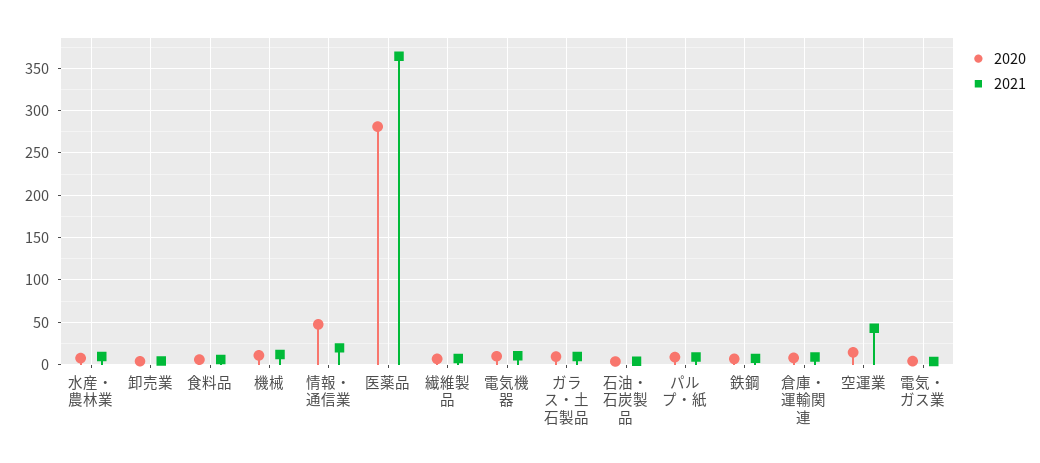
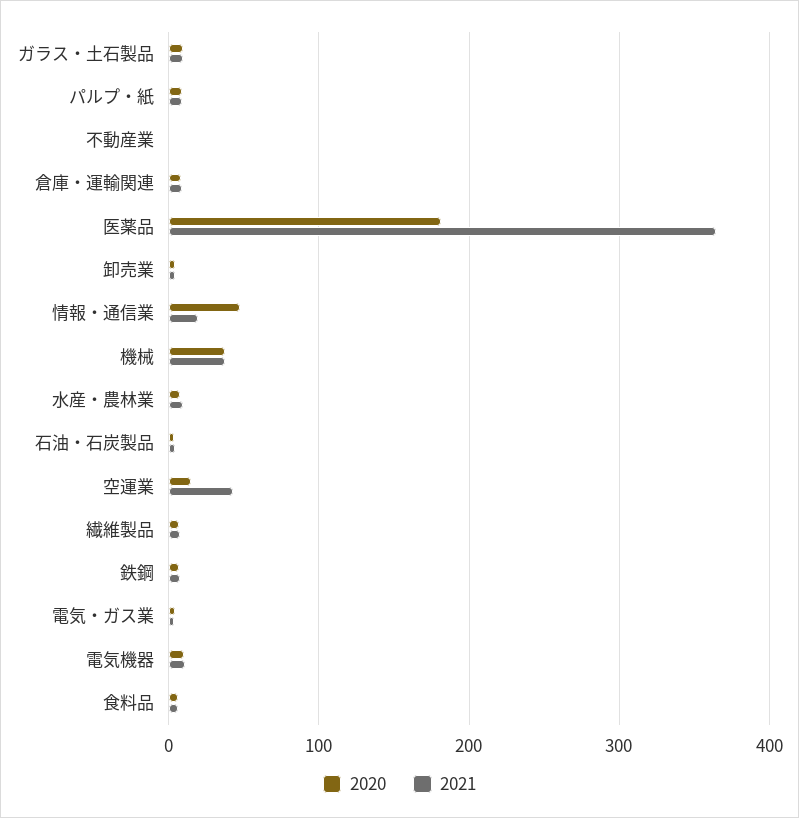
2020, 機械: 10 -> 40
2021, 機械: 10 -> 40
2020, 医薬品: 280 -> 180
2020, 不動産業: none -> 0
2021, 不動産業: none -> 0

